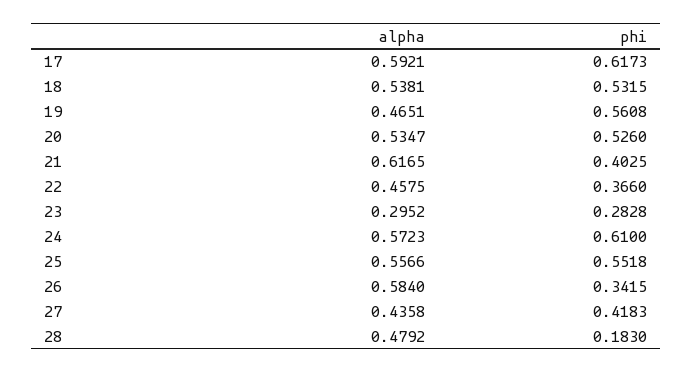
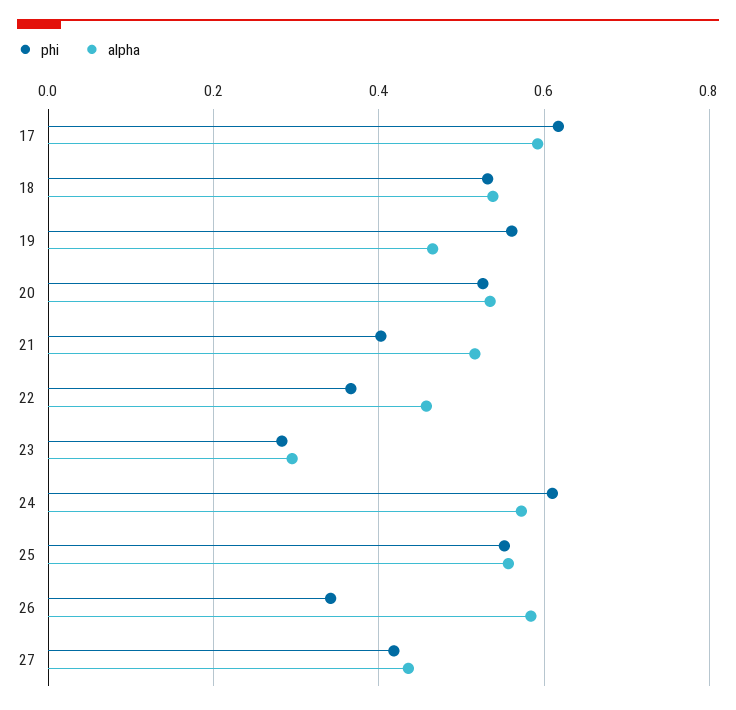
alpha, 21: 0.6165 -> 0.52
alpha, 28: 0.4792 -> none
phi, 28: 0.183 -> none

